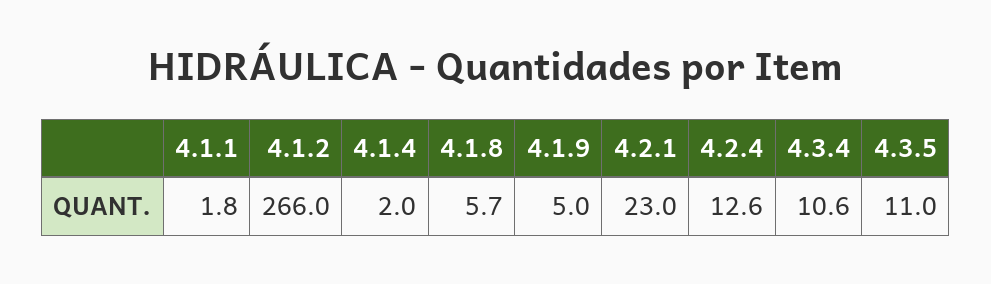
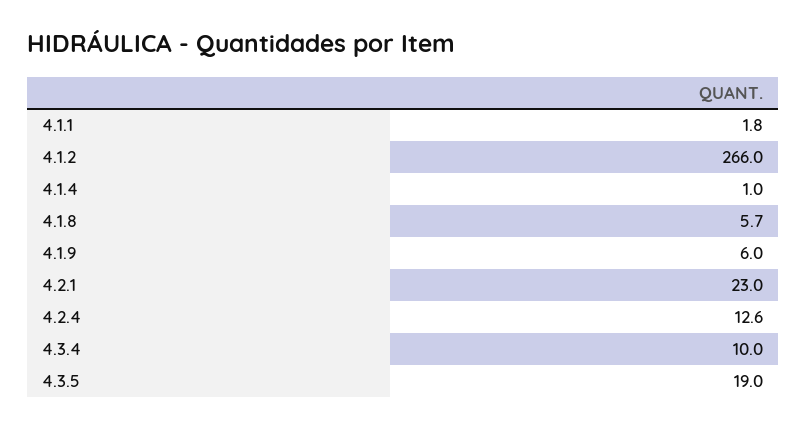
4.1.4: 2 -> 1
4.1.9: 5 -> 6
4.3.4: 10.6 -> 10
4.3.5: 11 -> 19

